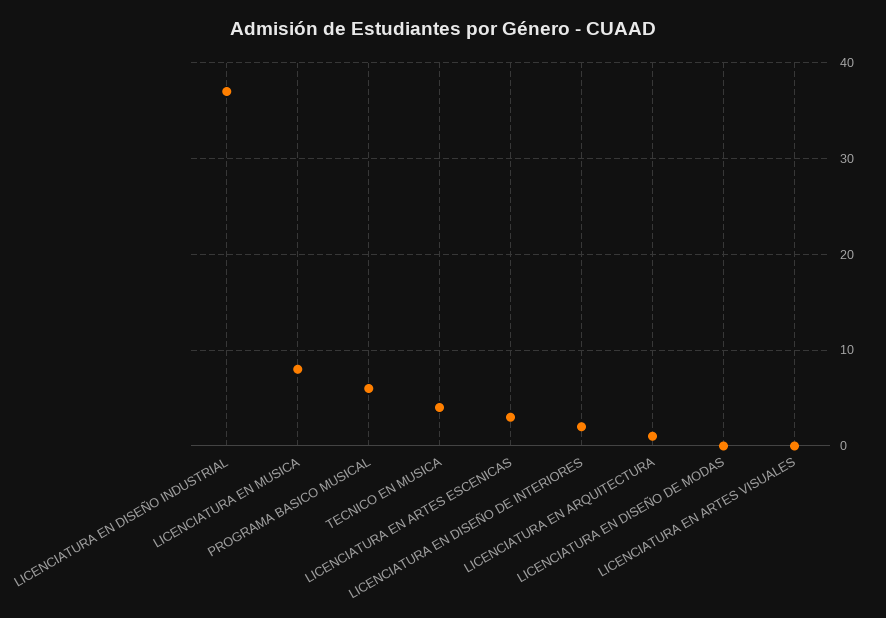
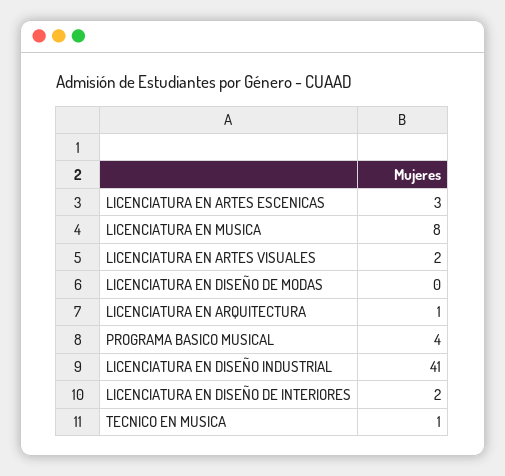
LICENCIATURA EN DISEÑO INDUSTRIAL: 37 -> 41
PROGRAMA BASICO MUSICAL: 6 -> 4
TECNICO EN MUSICA: 4 -> 1
LICENCIATURA EN ARTES VISUALES: 0 -> 2

